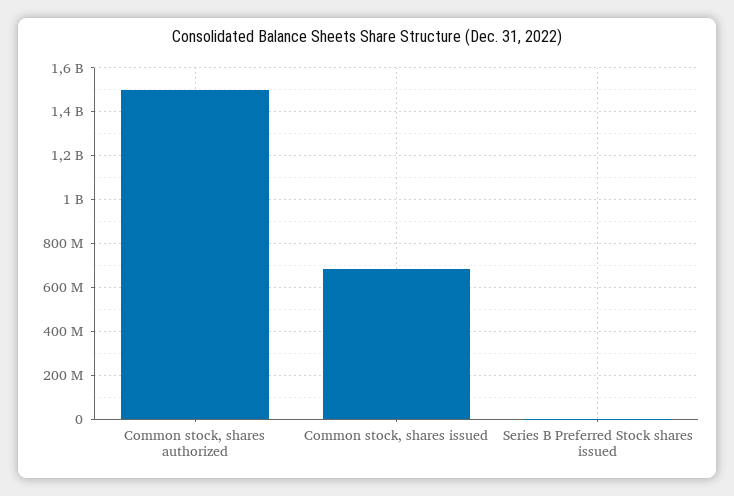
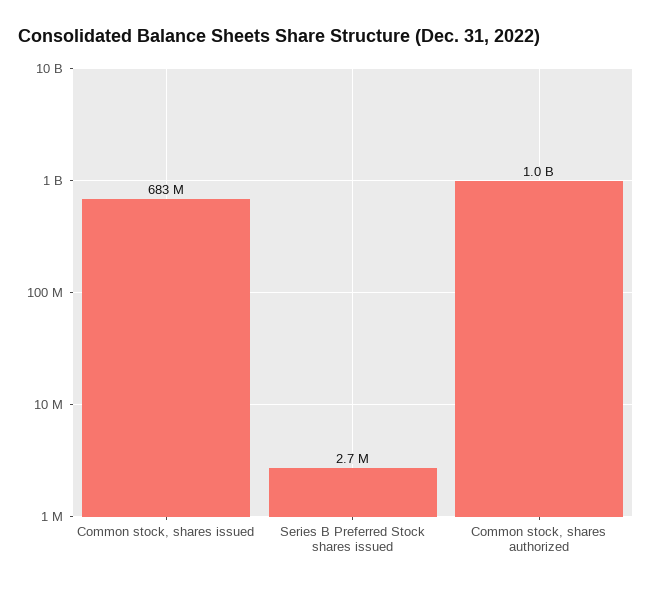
Common stock, shares authorized: 1500000000 -> 1000000000

